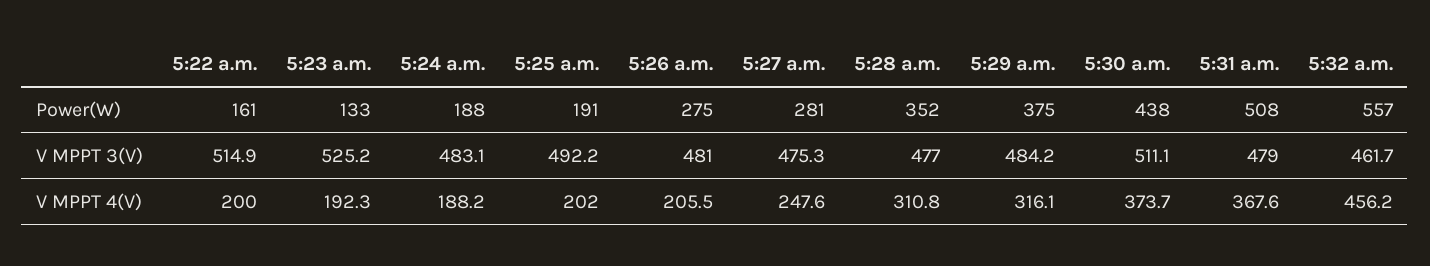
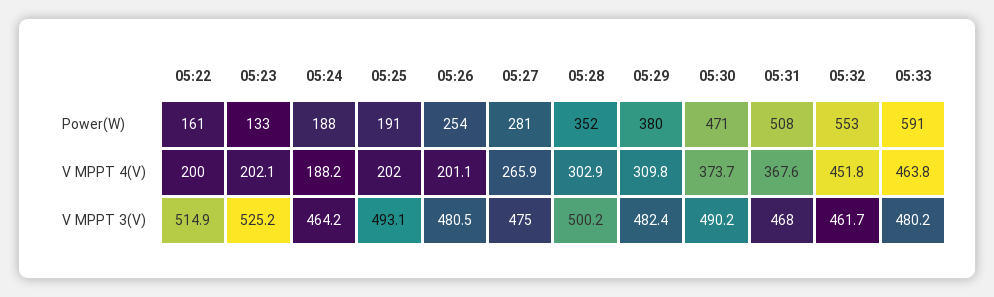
5:26 a.m., Power(W): 275 -> 254
5:29 a.m., Power(W): 375 -> 380
5:30 a.m., Power(W): 438 -> 471
5:32 a.m., Power(W): 557 -> 553
5:24 a.m., V MPPT 3(V): 483.1 -> 464.2
5:25 a.m., V MPPT 3(V): 492.2 -> 493.1
5:26 a.m., V MPPT 3(V): 481 -> 480.5
5:27 a.m., V MPPT 3(V): 475.3 -> 475
5:28 a.m., V MPPT 3(V): 477 -> 500.2
5:29 a.m., V MPPT 3(V): 484.2 -> 482.4
5:30 a.m., V MPPT 3(V): 511.1 -> 490.2
5:31 a.m., V MPPT 3(V): 479 -> 468
5:23 a.m., V MPPT 4(V): 192.3 -> 202.1
5:26 a.m., V MPPT 4(V): 205.5 -> 201.1
5:27 a.m., V MPPT 4(V): 247.6 -> 265.9
5:28 a.m., V MPPT 4(V): 310.8 -> 302.9
5:29 a.m., V MPPT 4(V): 316.1 -> 309.8
5:32 a.m., V MPPT 4(V): 456.2 -> 451.8
05:33, Power(W): none -> 591
05:33, V MPPT 4(V): none -> 463.8
05:33, V MPPT 3(V): none -> 480.2

